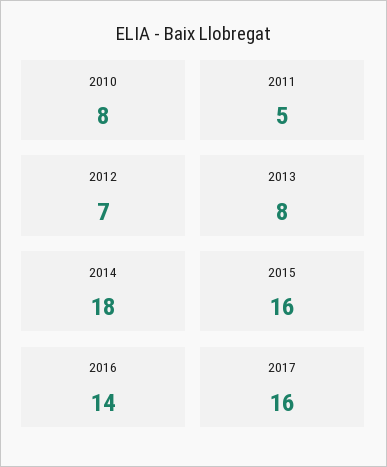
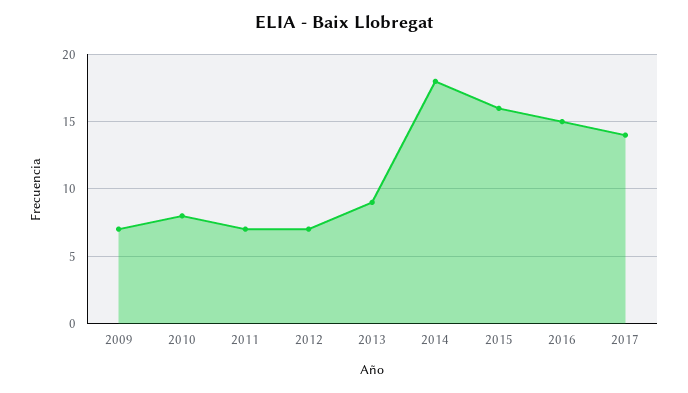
2011: 5 -> 7
2013: 8 -> 9
2016: 14 -> 15
2017: 16 -> 14
2009: none -> 7

